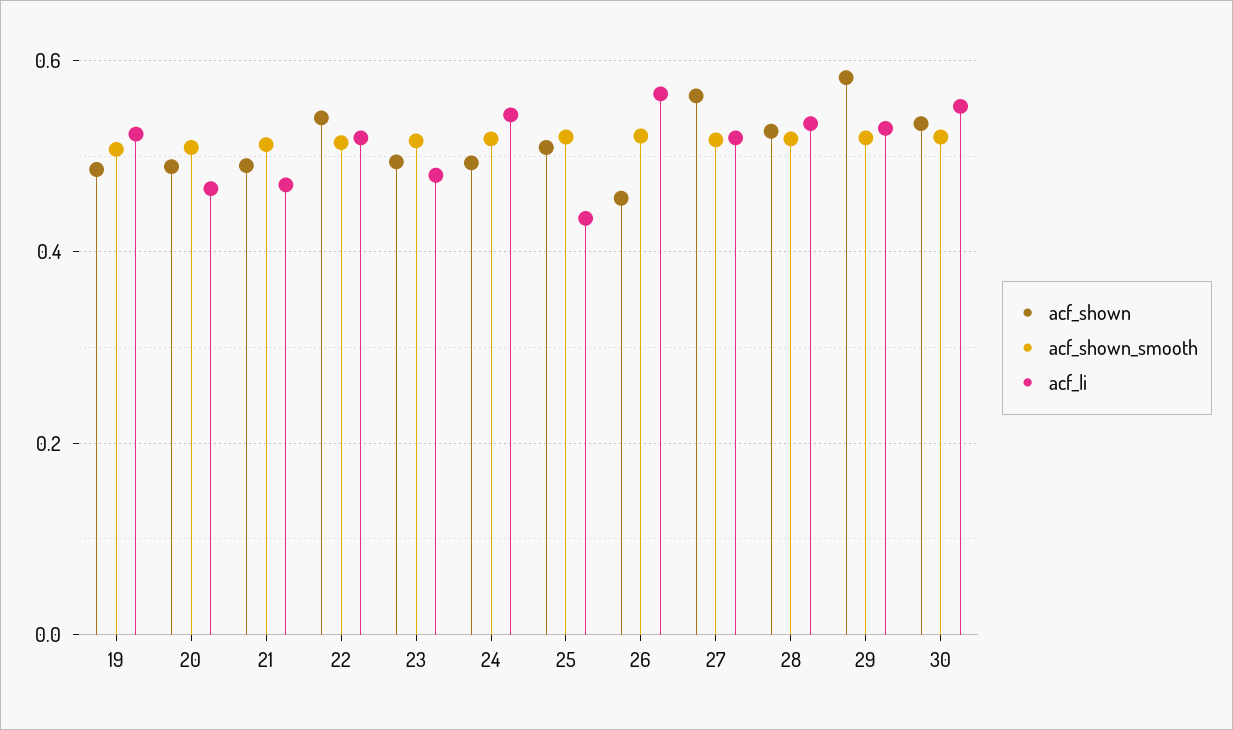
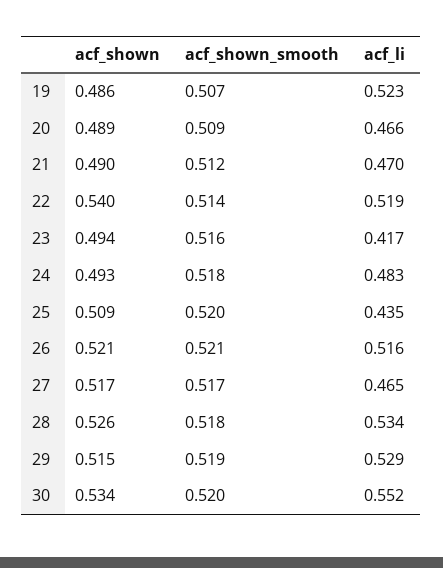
acf_li, 23: 0.48 -> 0.417
acf_li, 24: 0.54 -> 0.483
acf_shown, 26: 0.46 -> 0.521
acf_li, 26: 0.56 -> 0.516
acf_shown, 27: 0.56 -> 0.517
acf_li, 27: 0.52 -> 0.465
acf_shown, 29: 0.58 -> 0.515

